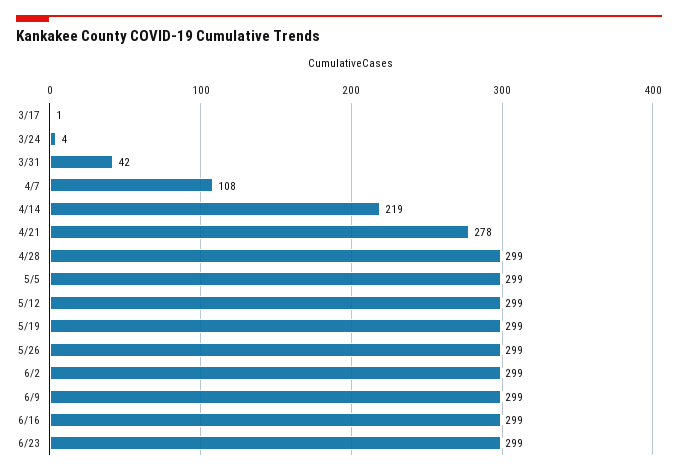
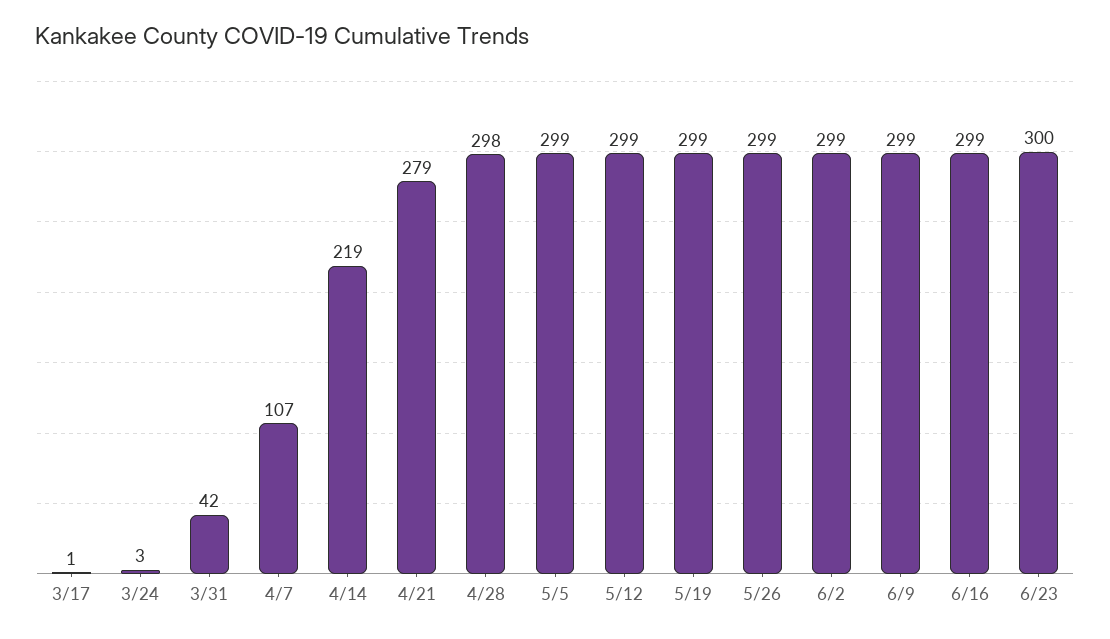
3/24: 4 -> 3
4/7: 108 -> 107
4/21: 278 -> 279
4/28: 299 -> 298
6/23: 299 -> 300

